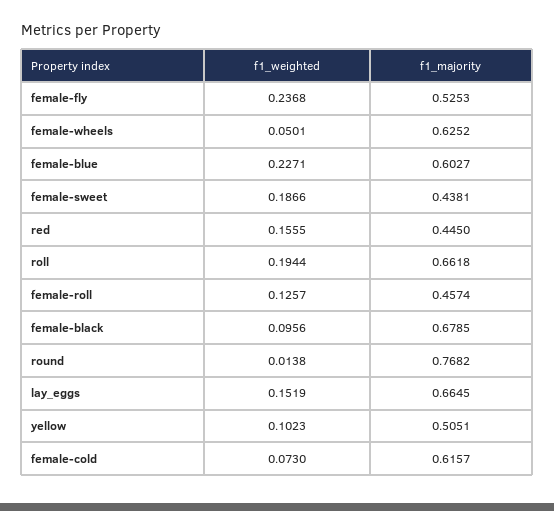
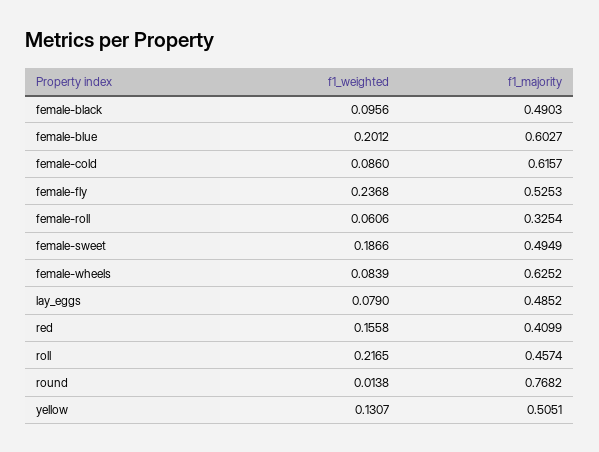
f1_weighted, female-wheels: 0.0501 -> 0.0839
f1_weighted, female-blue: 0.2271 -> 0.2012
f1_majority, female-sweet: 0.4381 -> 0.4949
f1_weighted, red: 0.1555 -> 0.1558
f1_majority, red: 0.445 -> 0.4099
f1_weighted, roll: 0.1944 -> 0.2165
f1_majority, roll: 0.6618 -> 0.4574
f1_weighted, female-roll: 0.1257 -> 0.0606
f1_majority, female-roll: 0.4574 -> 0.3254
f1_majority, female-black: 0.6785 -> 0.4903
f1_weighted, lay_eggs: 0.1519 -> 0.079
f1_majority, lay_eggs: 0.6645 -> 0.4852
f1_weighted, yellow: 0.1023 -> 0.1307
f1_weighted, female-cold: 0.073 -> 0.086

